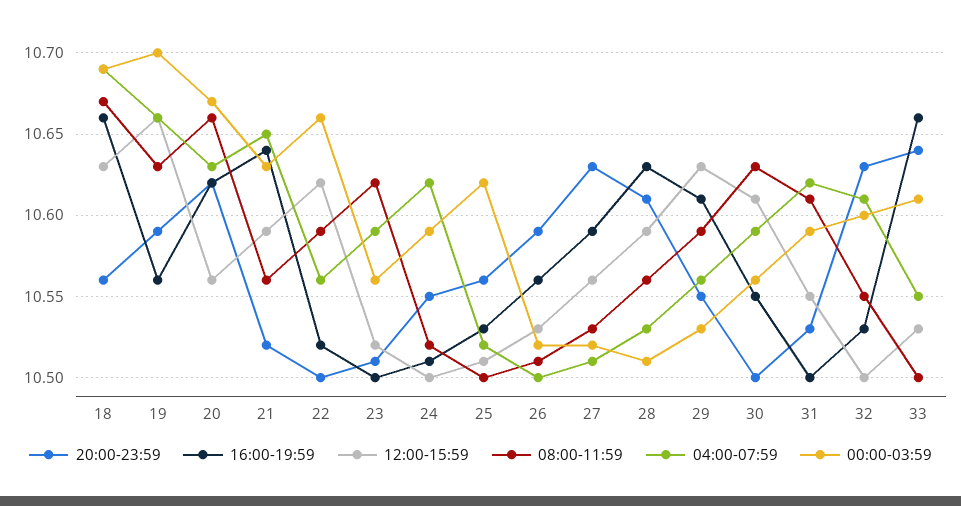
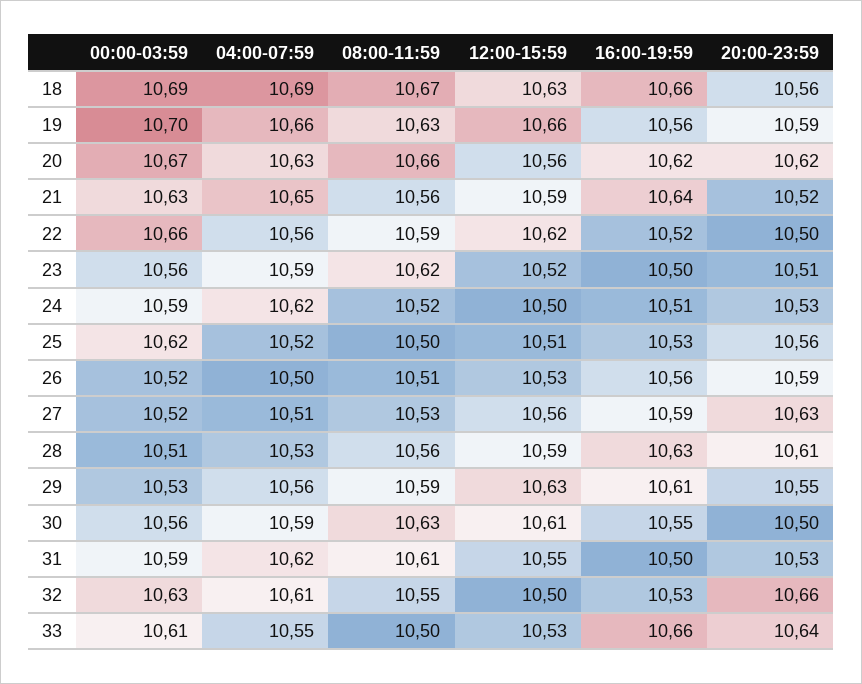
20:00-23:59, 24: 10.55 -> 10.53
20:00-23:59, 32: 10.63 -> 10.66
00:00-03:59, 32: 10.6 -> 10.63

